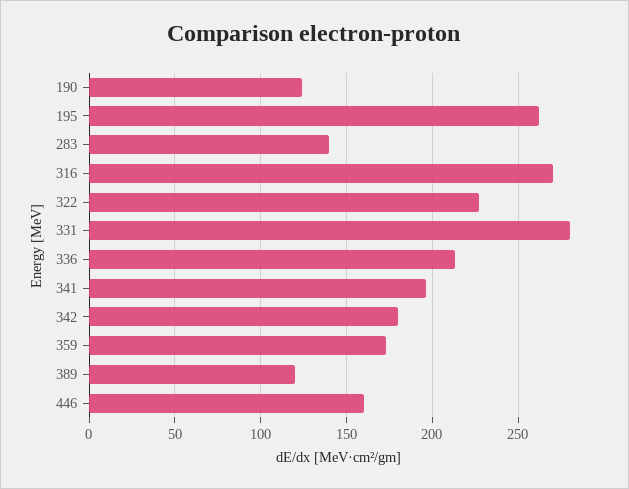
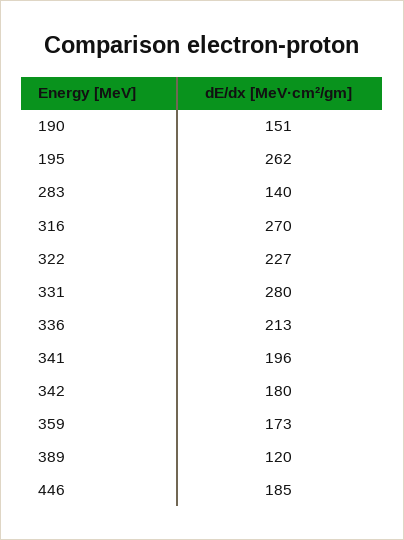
190: 125 -> 151
446: 160 -> 185

